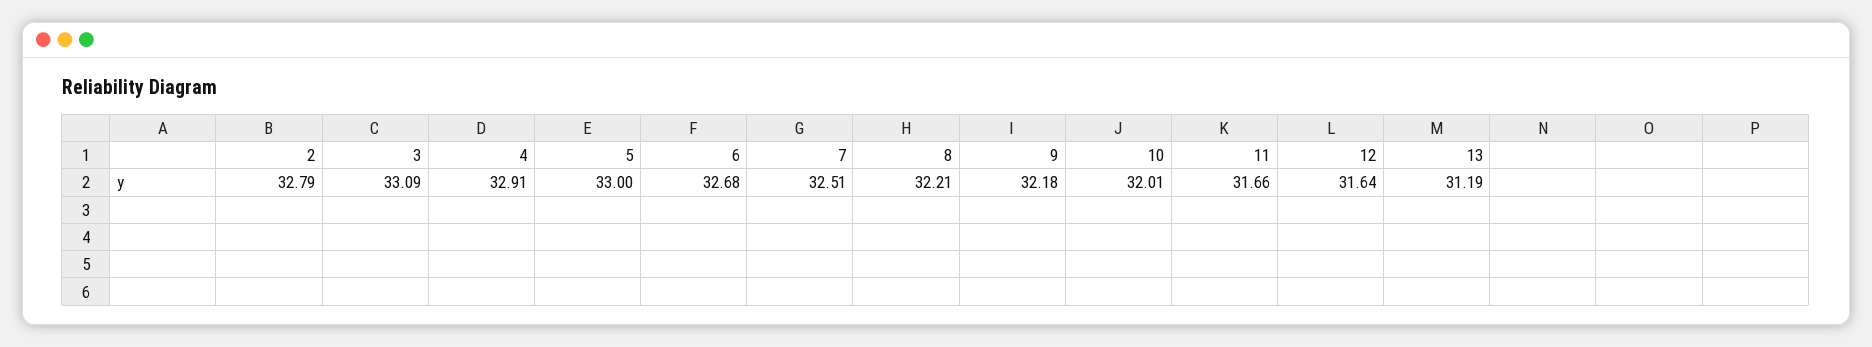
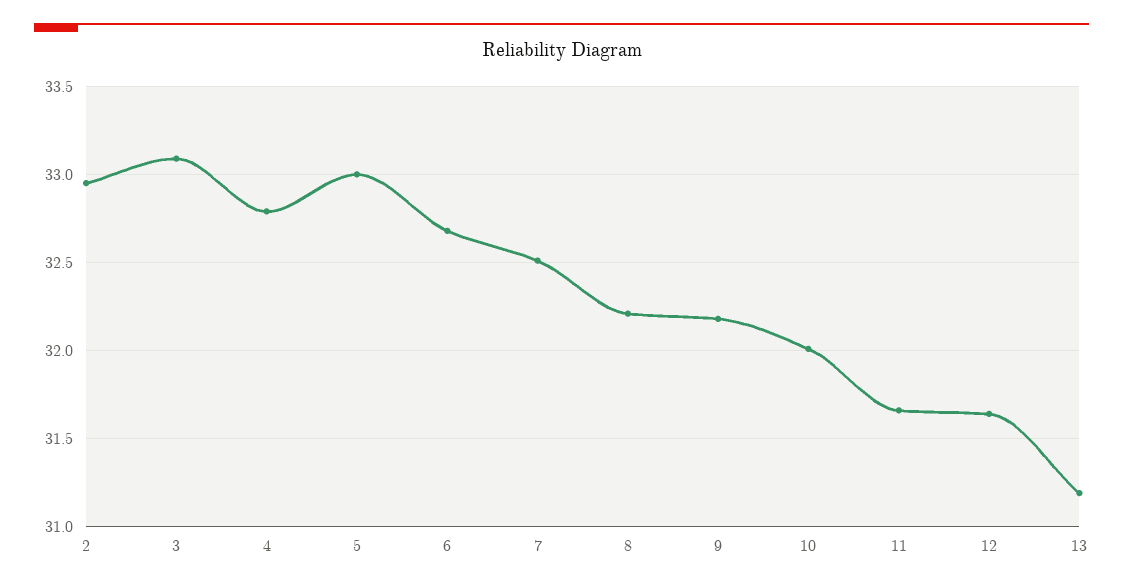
2: 32.79 -> 32.95
4: 32.91 -> 32.8

